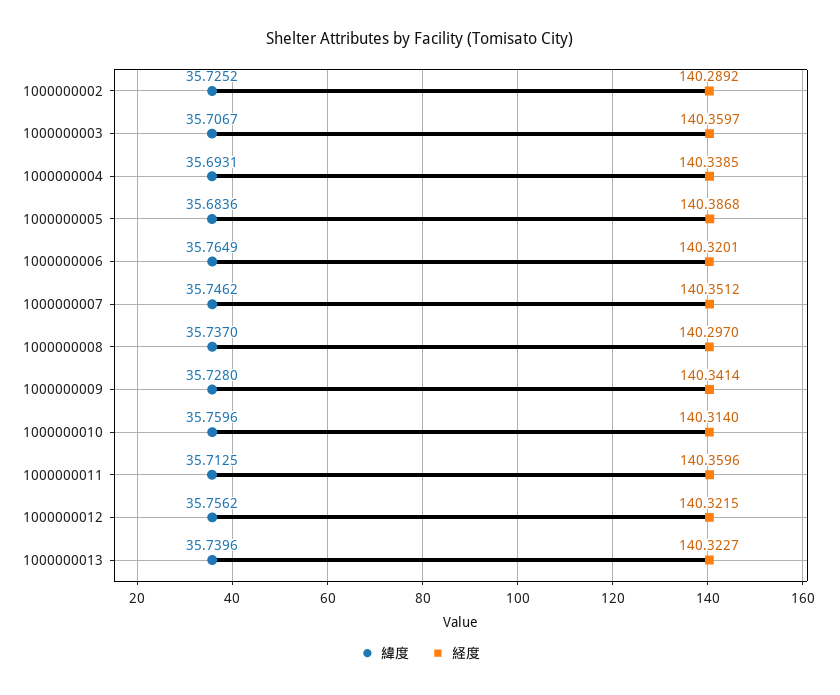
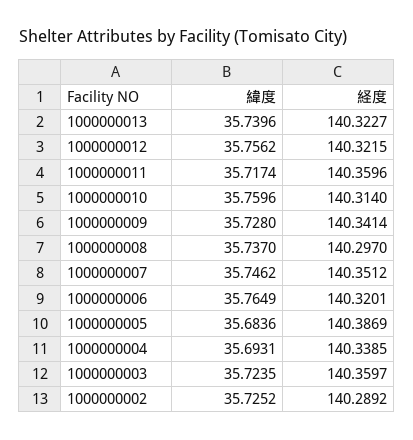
緯度, 1000000003: 35.7067 -> 35.7235
経度, 1000000005: 140.3868 -> 140.3869
緯度, 1000000011: 35.7125 -> 35.7174

